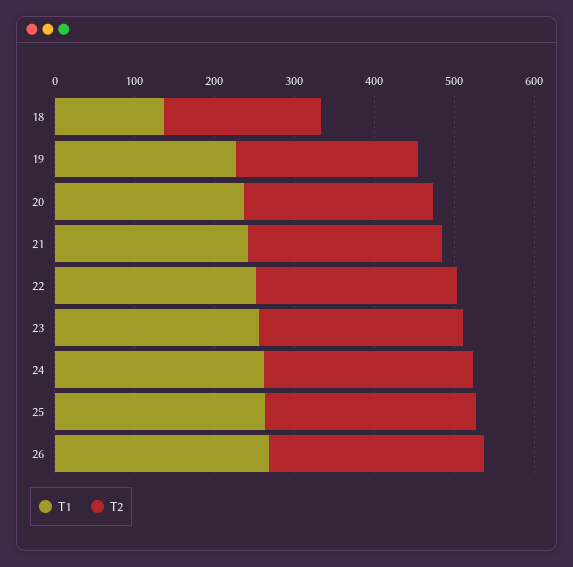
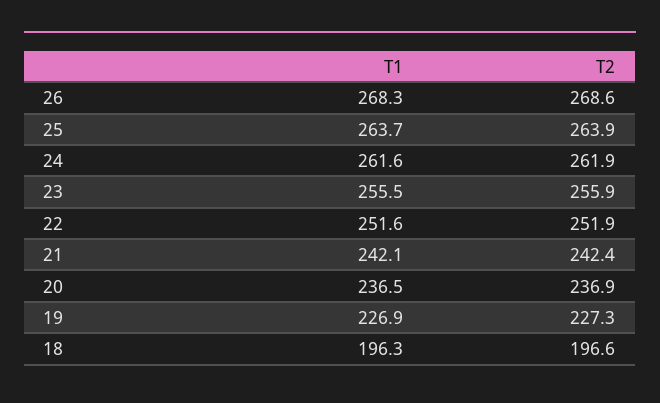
T1, 18: 140 -> 196.3

